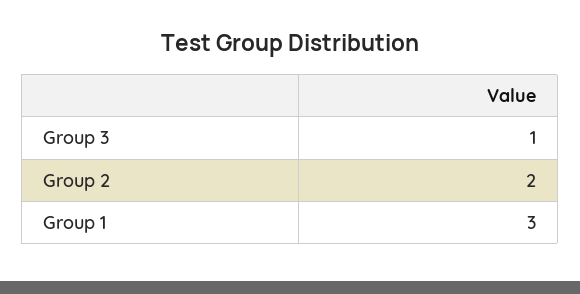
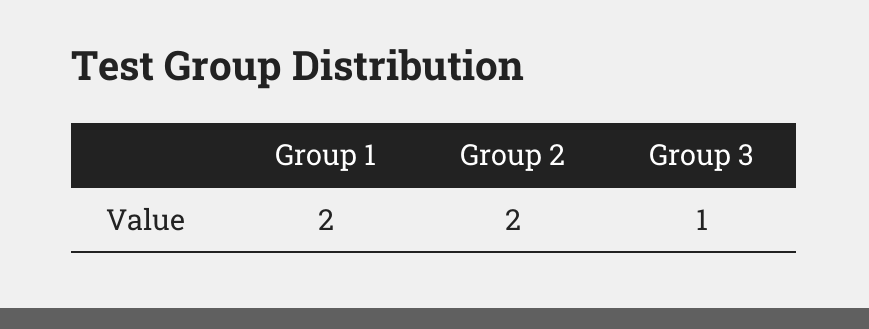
Group 1: 3 -> 2

